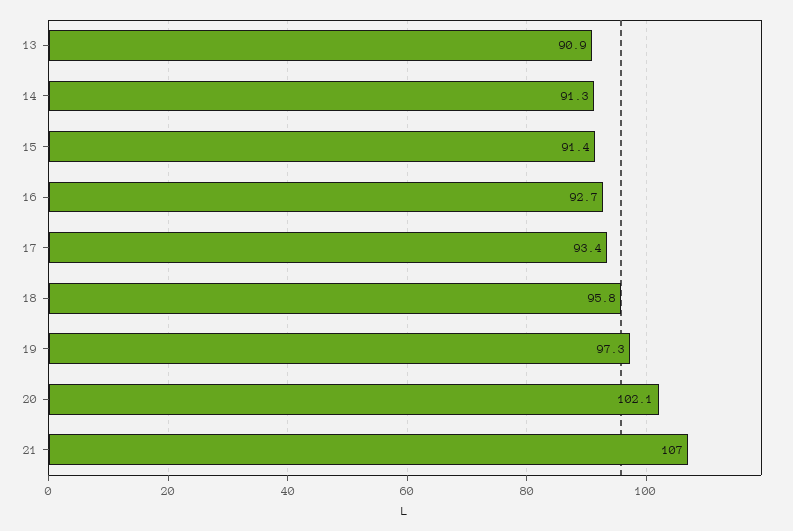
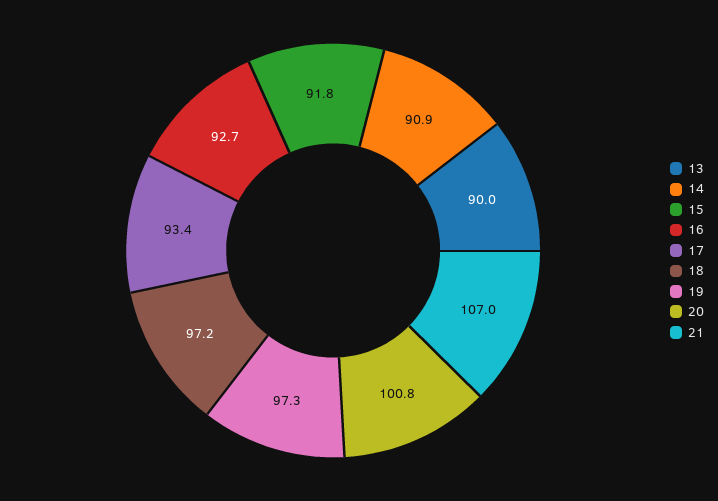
13: 90.9 -> 90
14: 91.3 -> 90.9
15: 91.4 -> 91.8
18: 95.8 -> 97.2
20: 102.1 -> 100.8

